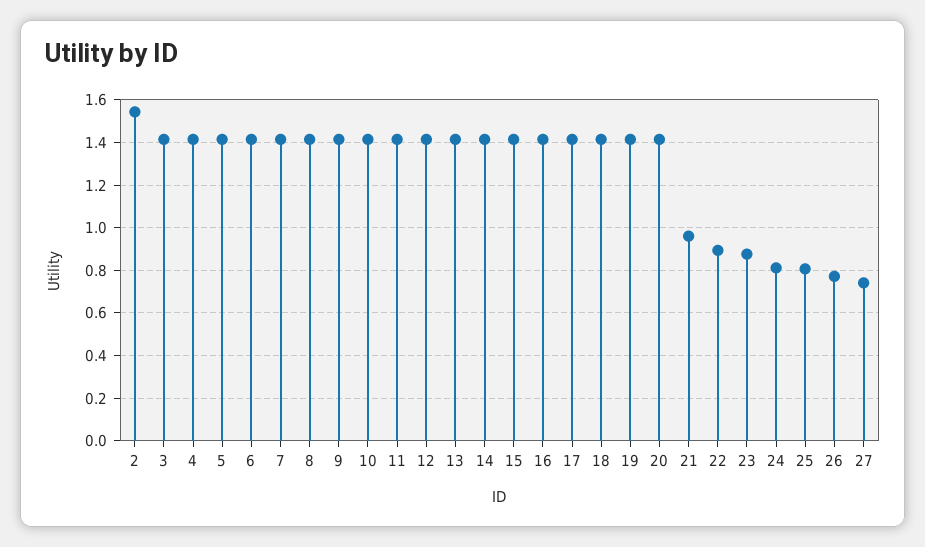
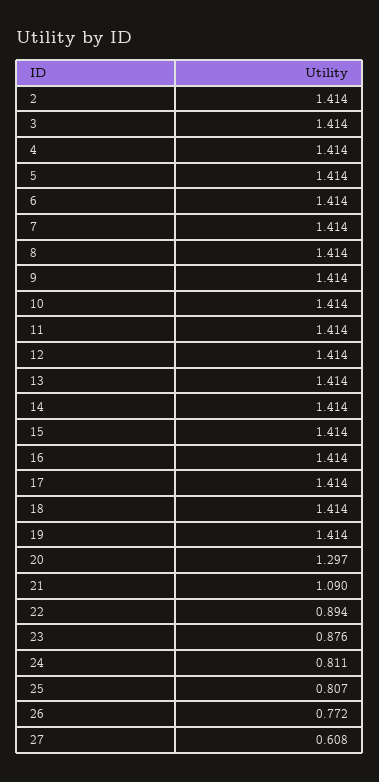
2: 1.55 -> 1.414
20: 1.4 -> 1.297
21: 0.95 -> 1.09
27: 0.75 -> 0.608

